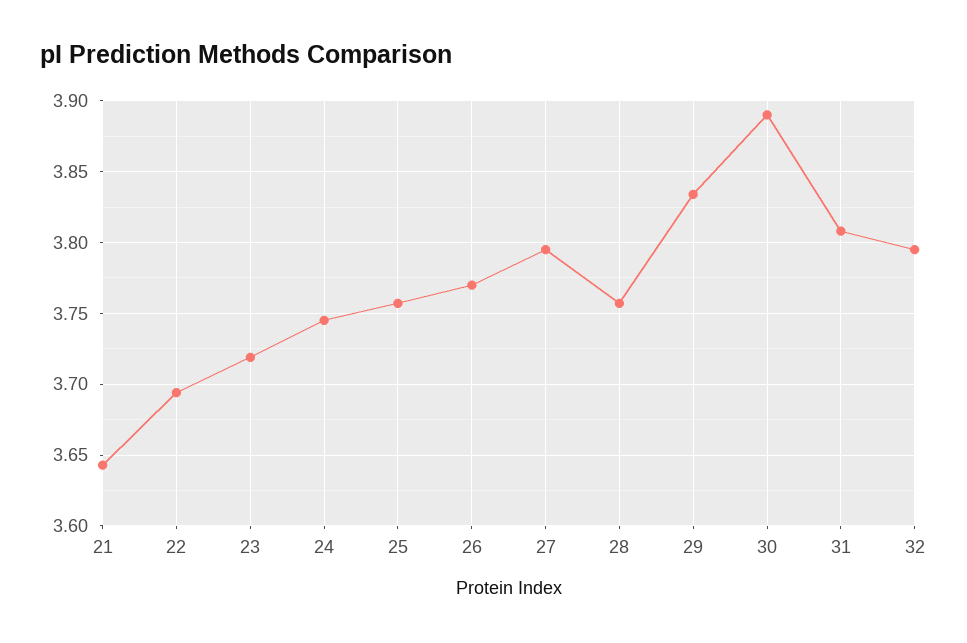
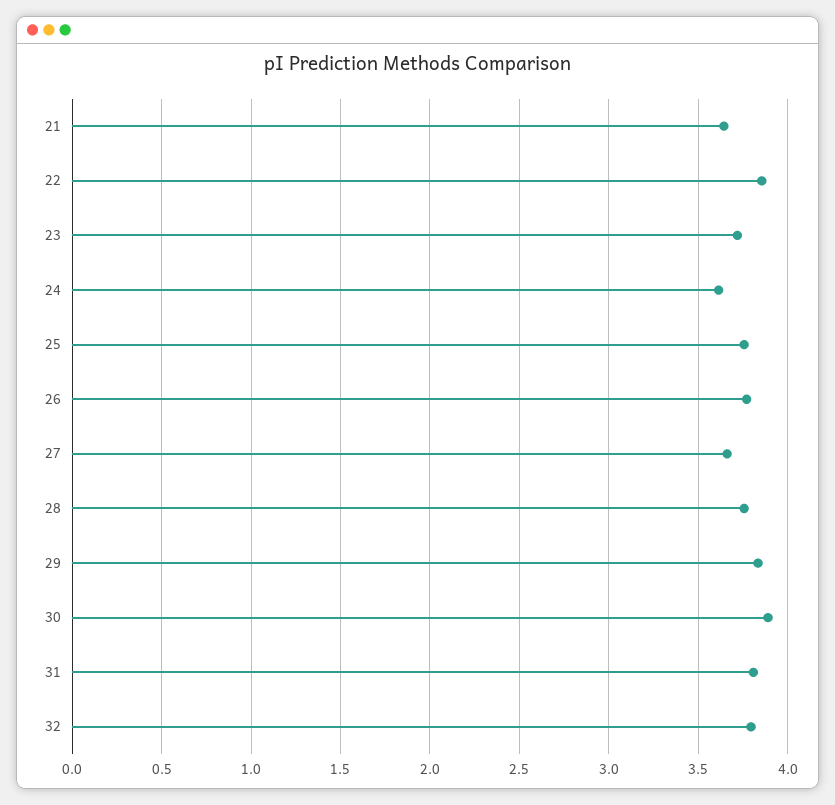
22: 3.695 -> 3.85
24: 3.745 -> 3.6
27: 3.795 -> 3.65

